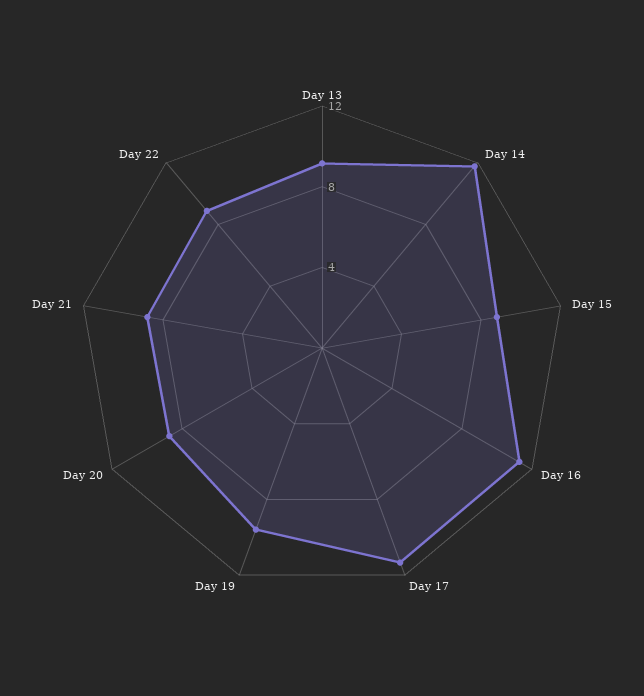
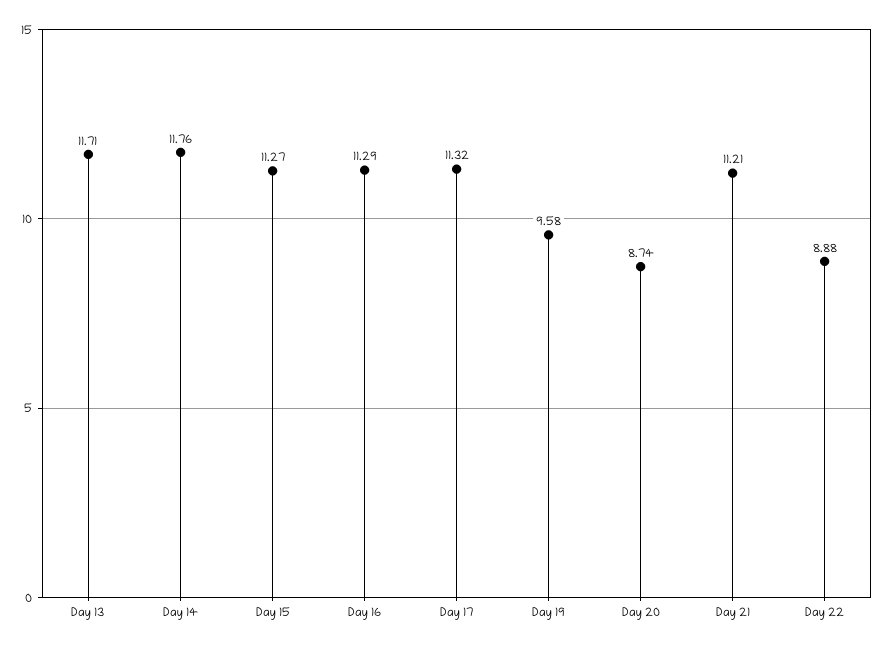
Day 13: 9 -> 11.71
Day 15: 9 -> 11.27
Day 21: 9 -> 11.21

